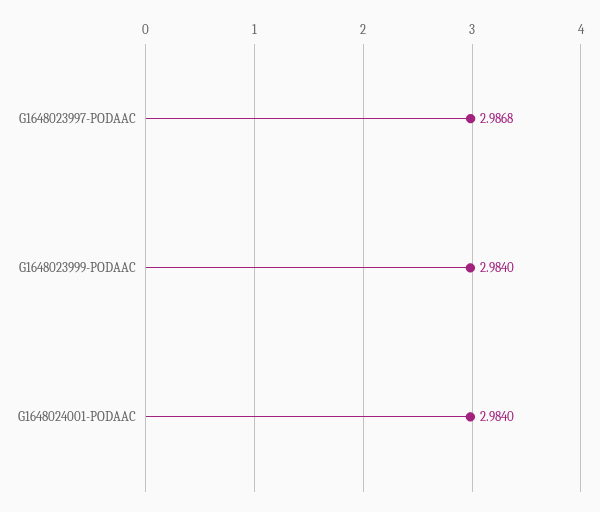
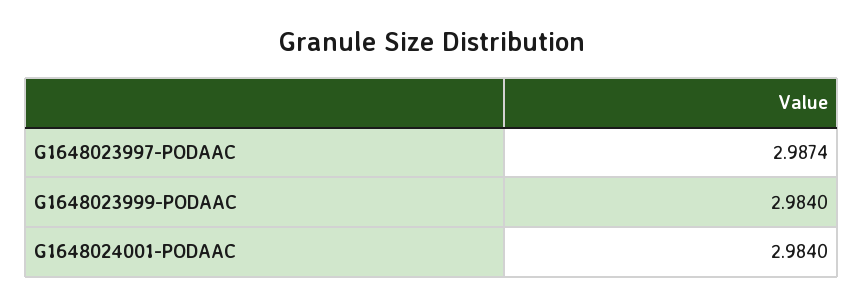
G1648023997-PODAAC: 2.9868 -> 2.9874

